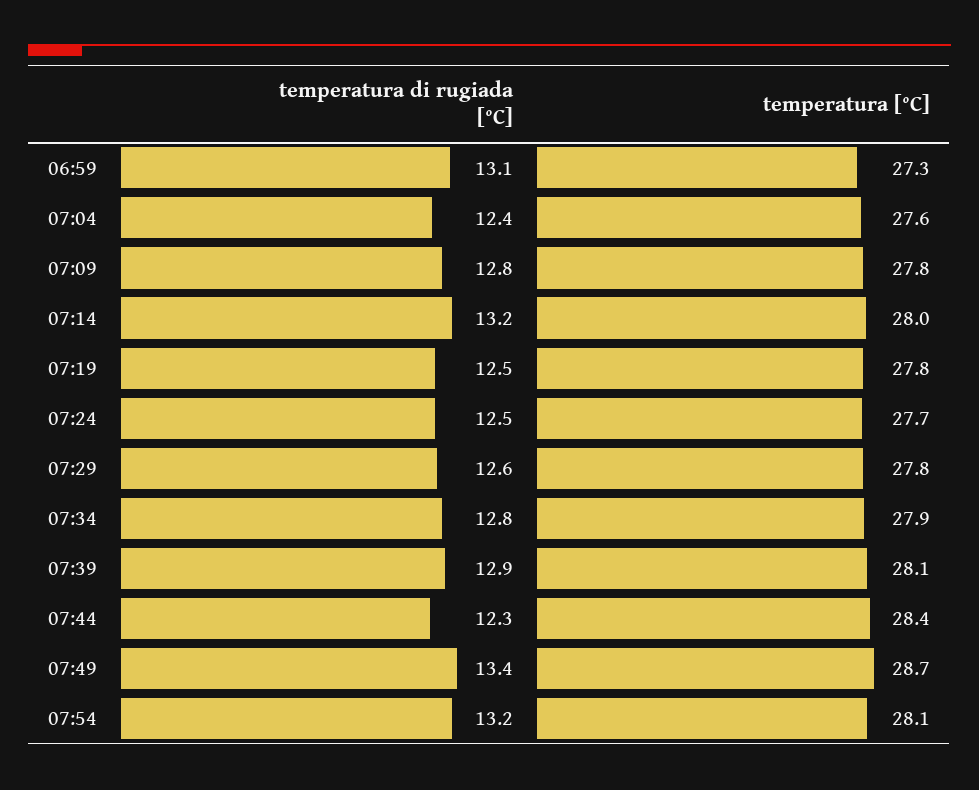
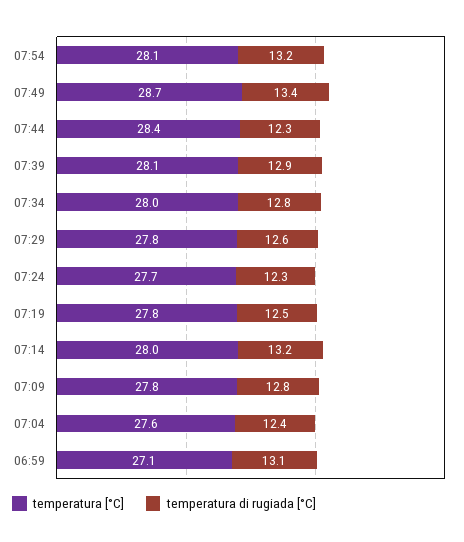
temperatura [°C], 06:59: 27.3 -> 27.1
temperatura di rugiada [°C], 07:24: 12.5 -> 12.3
temperatura [°C], 07:34: 27.9 -> 28

